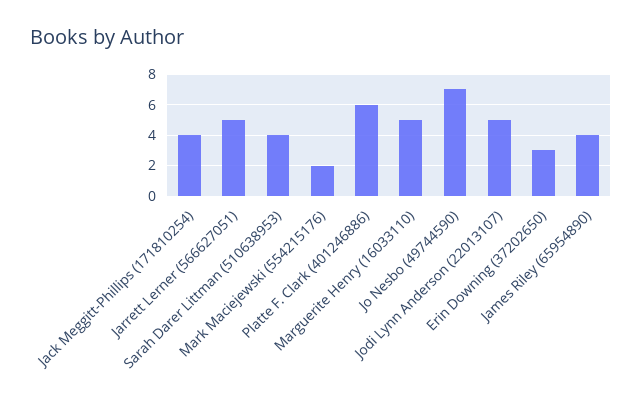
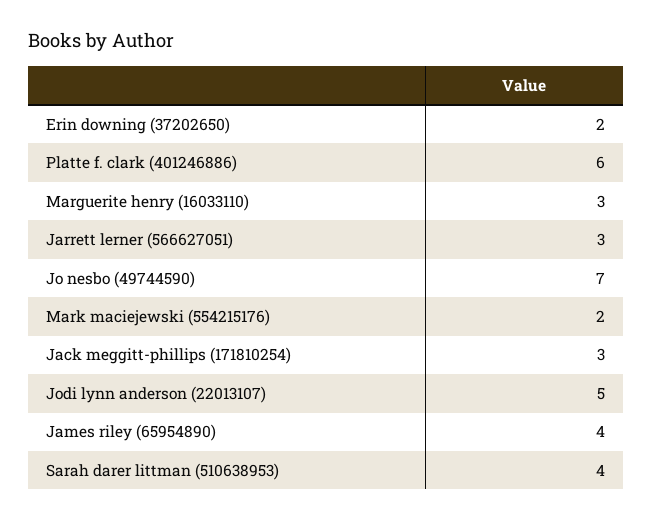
Jack Meggitt-Phillips (171810254): 4 -> 3
Jarrett Lerner (566627051): 5 -> 3
Marguerite Henry (16033110): 5 -> 3
Erin Downing (37202650): 3 -> 2

